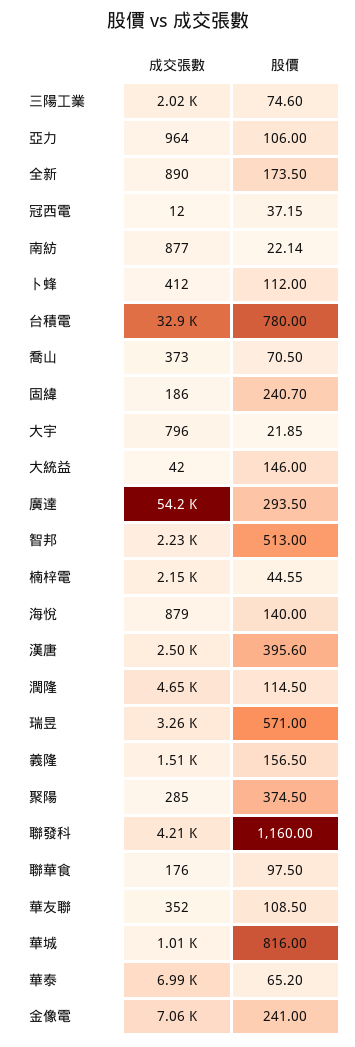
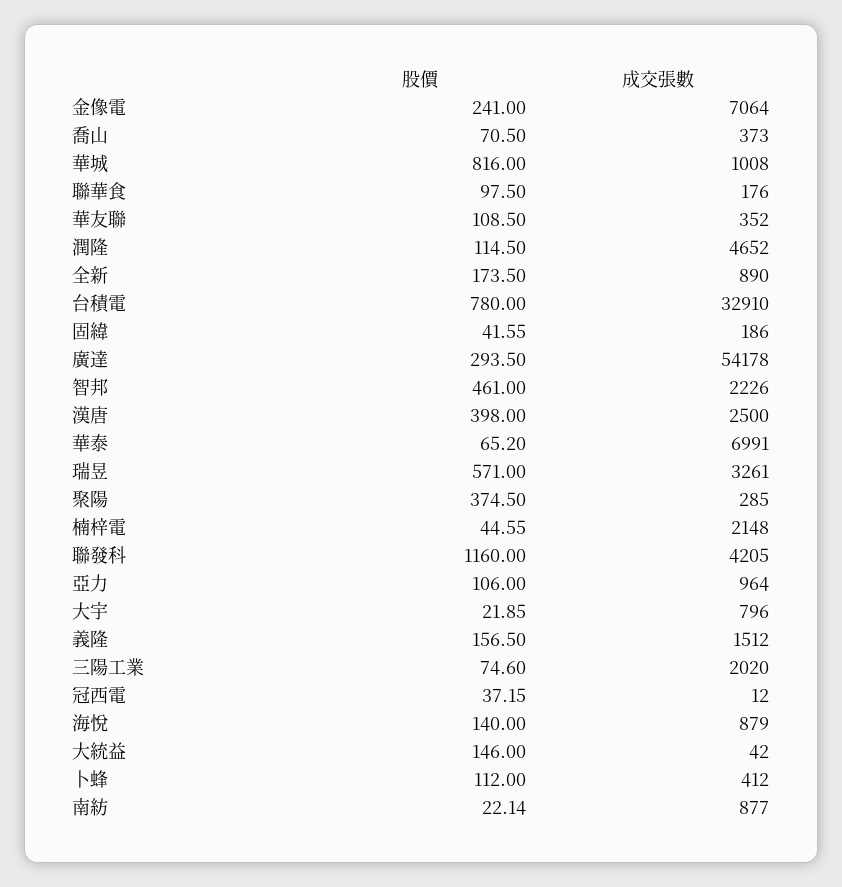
股價, 固緯: 240.7 -> 41.55
股價, 智邦: 513 -> 461
股價, 漢唐: 395.6 -> 398

